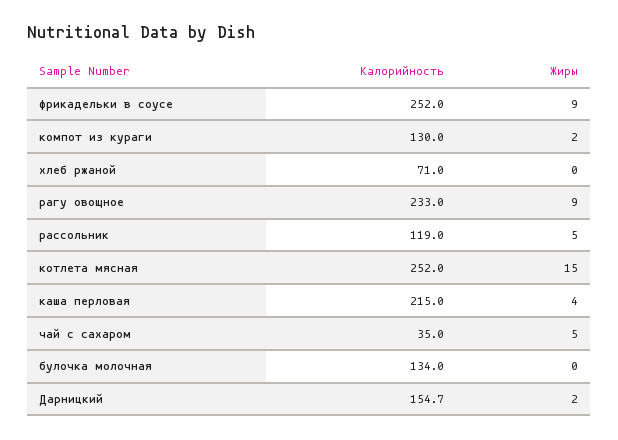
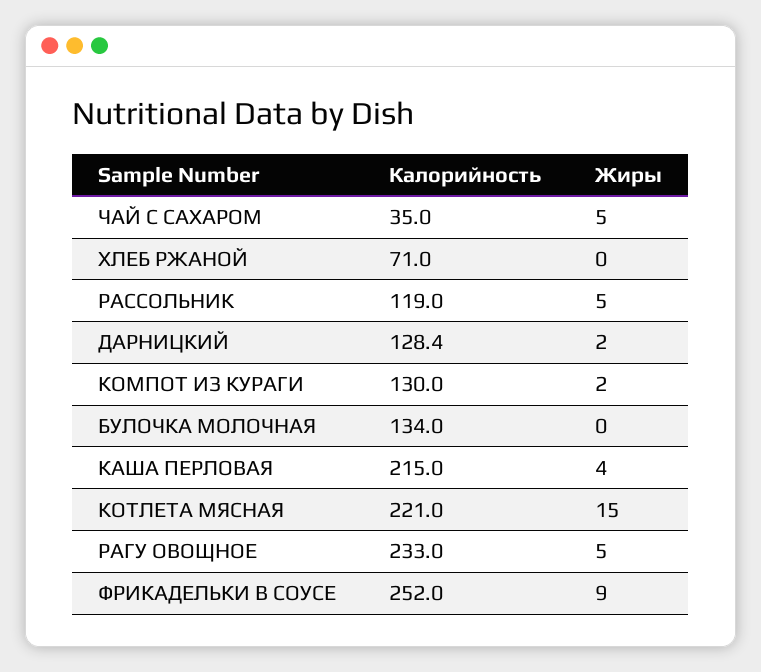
Жиры, рагу овощное: 9 -> 5
Калорийность, котлета мясная: 252 -> 221
Калорийность, Дарницкий: 154.7 -> 128.4

